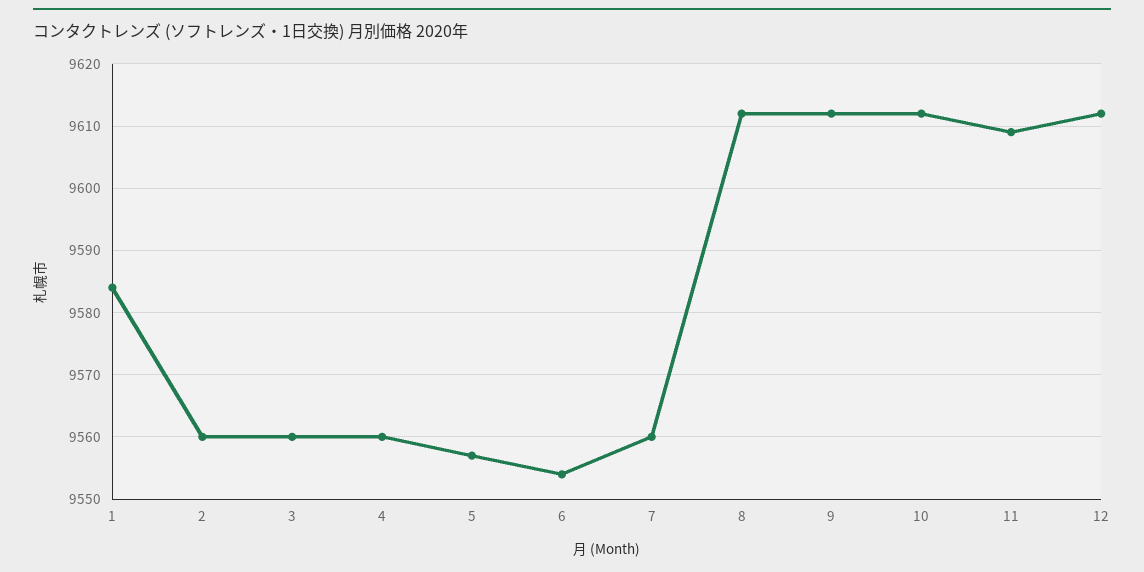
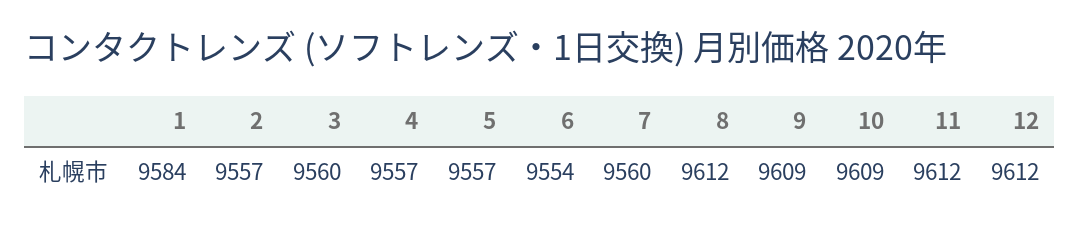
2: 9560 -> 9557
4: 9560 -> 9557
9: 9612 -> 9609
10: 9612 -> 9609
11: 9609 -> 9612

